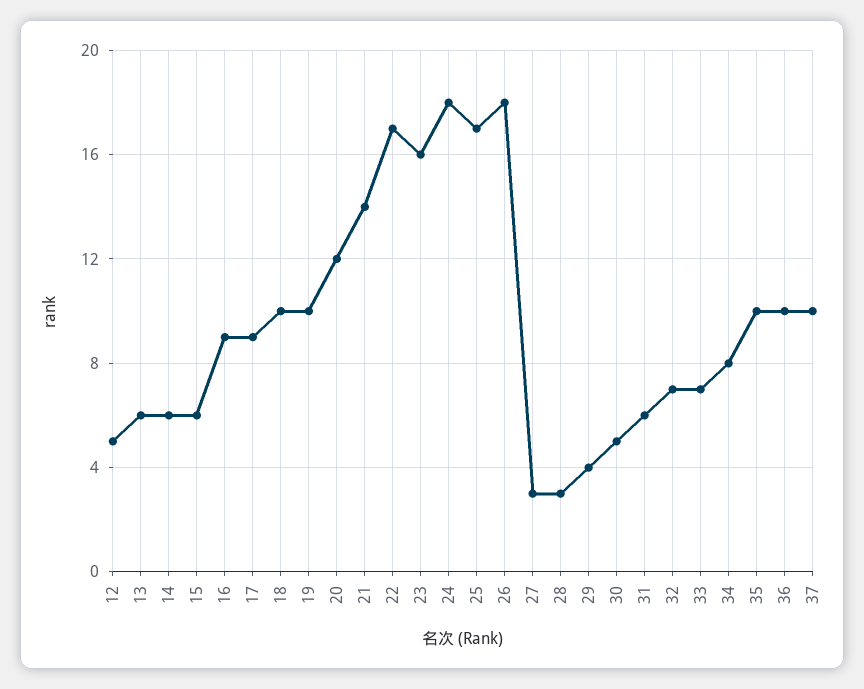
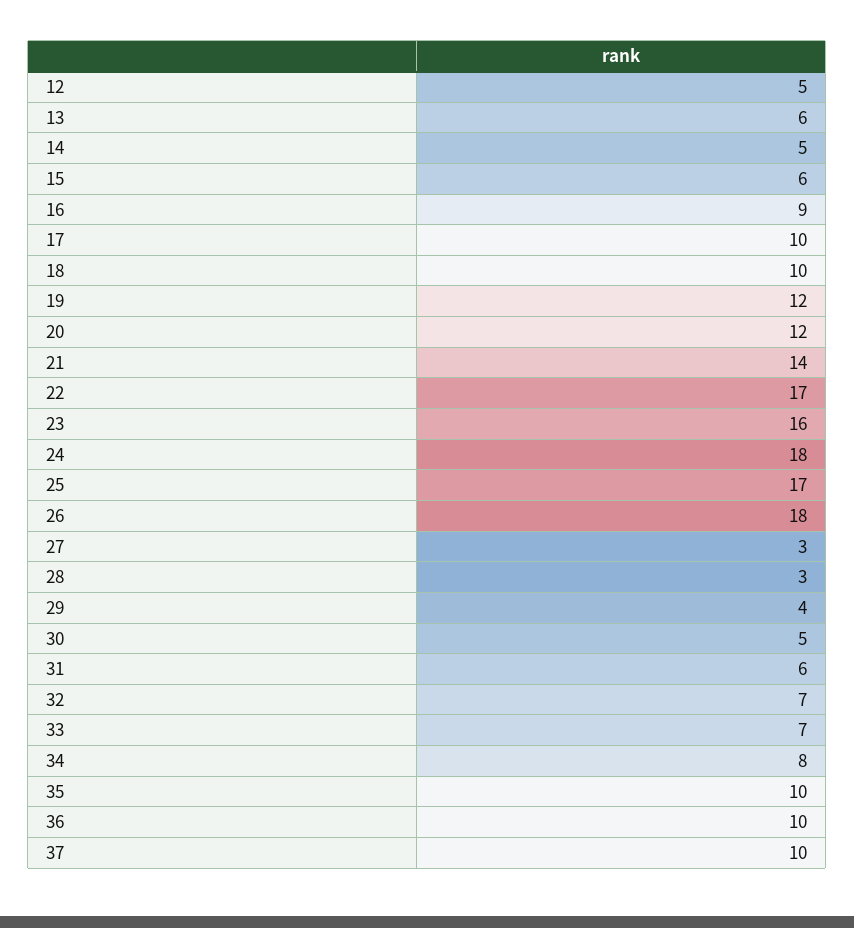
14: 6 -> 5
17: 9 -> 10
19: 10 -> 12

